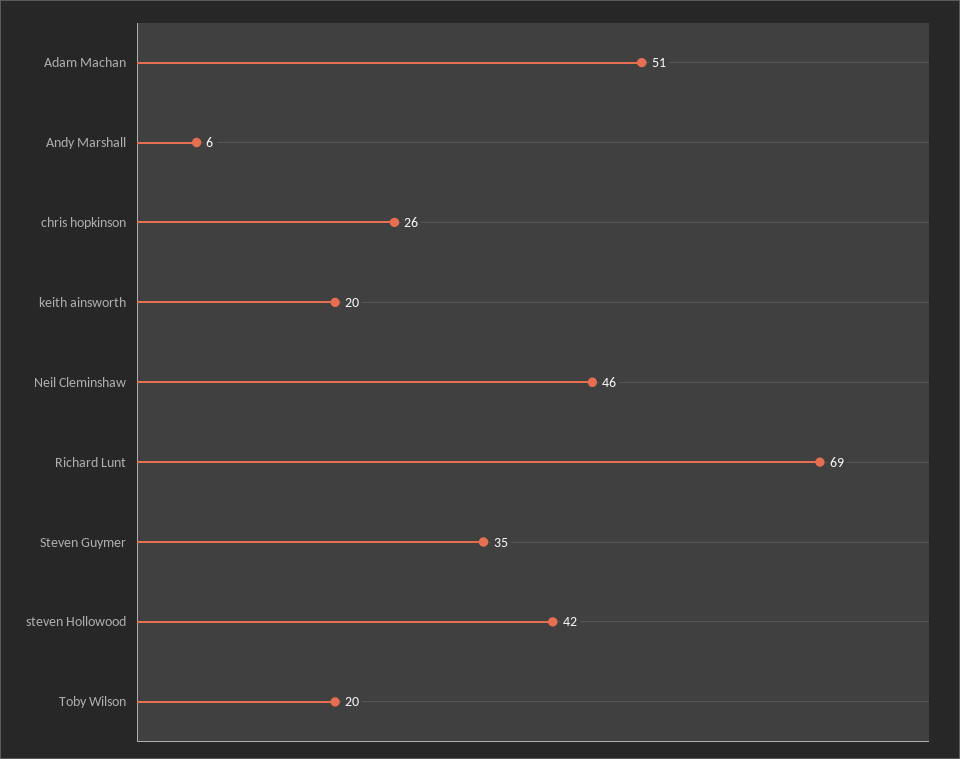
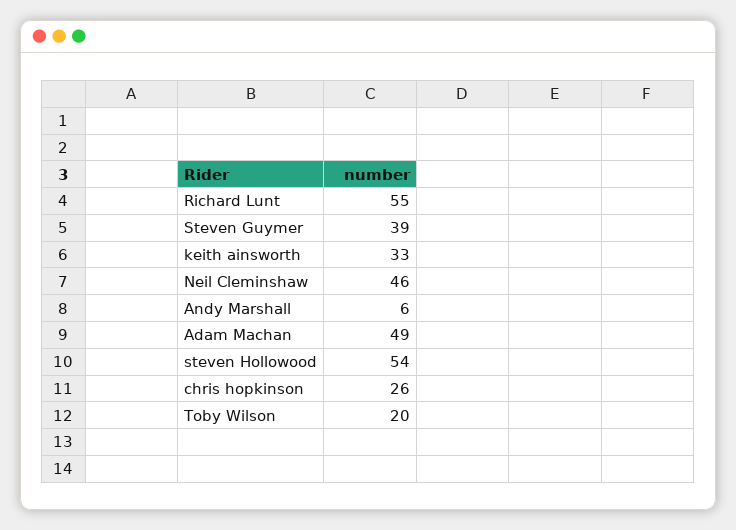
Adam Machan: 51 -> 49
keith ainsworth: 20 -> 33
Richard Lunt: 69 -> 55
Steven Guymer: 35 -> 39
steven Hollowood: 42 -> 54

